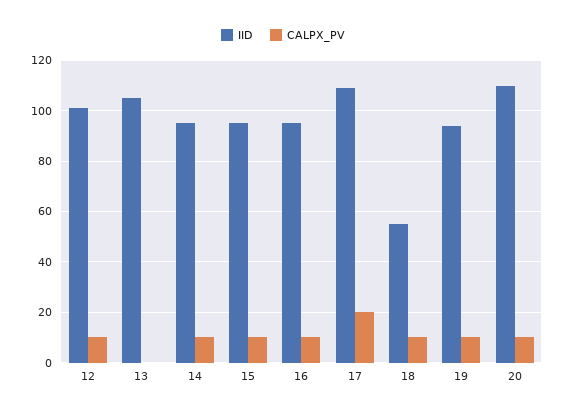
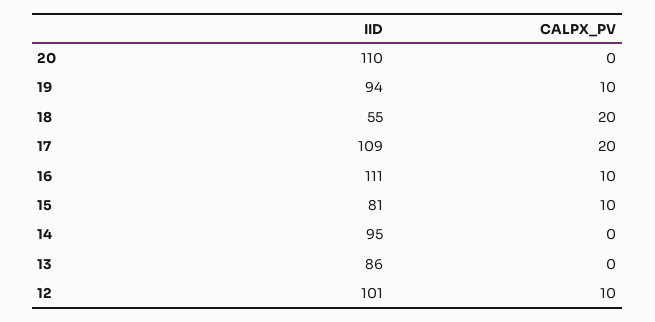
IID, 13: 105 -> 86
CALPX_PV, 14: 10 -> 0
IID, 15: 95 -> 81
IID, 16: 95 -> 111
CALPX_PV, 18: 10 -> 20
CALPX_PV, 20: 10 -> 0

